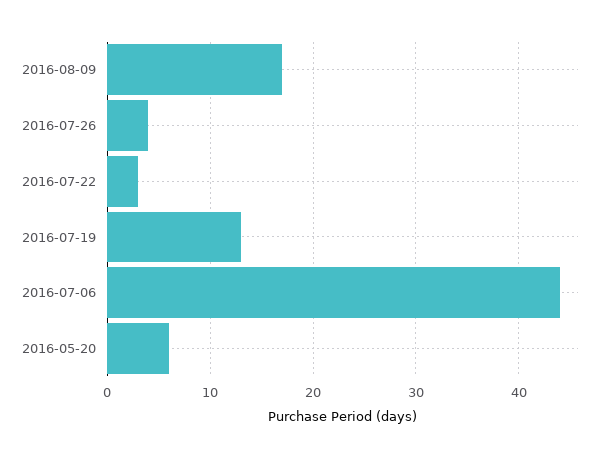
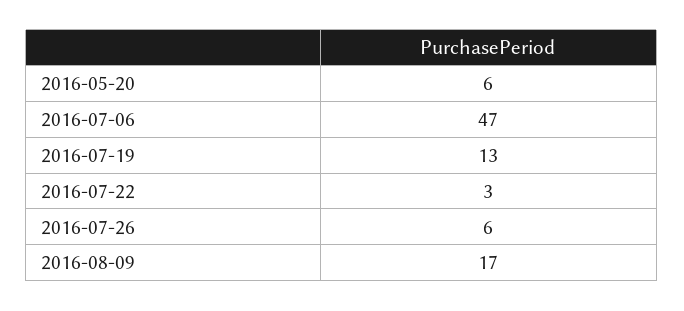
2016-07-26: 4 -> 6
2016-07-06: 44 -> 47

